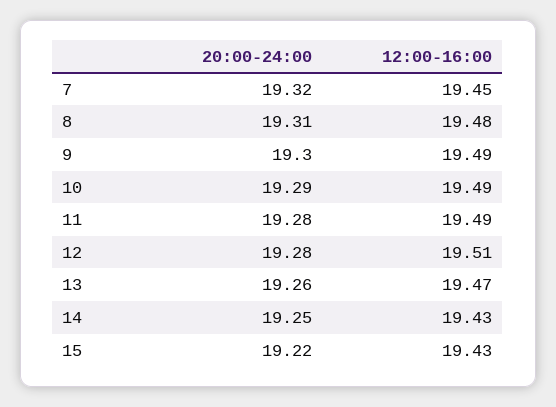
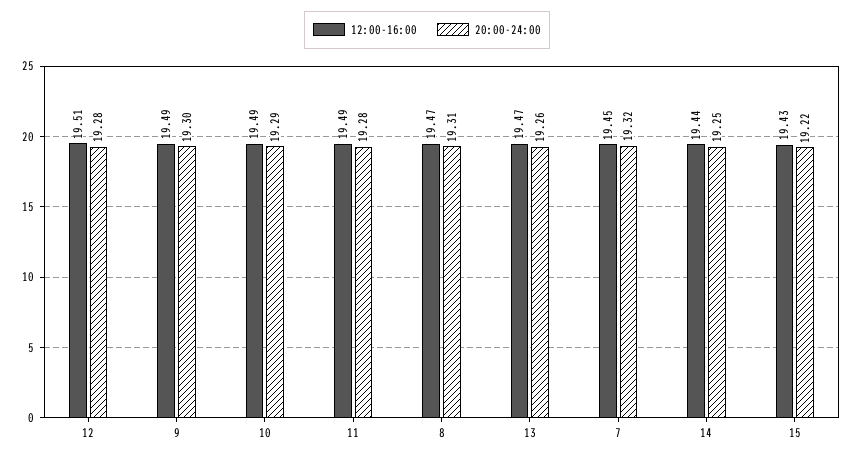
12:00-16:00, 8: 19.48 -> 19.47
12:00-16:00, 14: 19.43 -> 19.44

